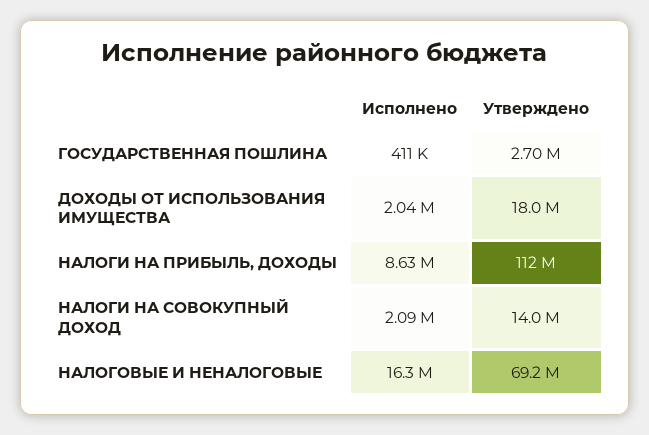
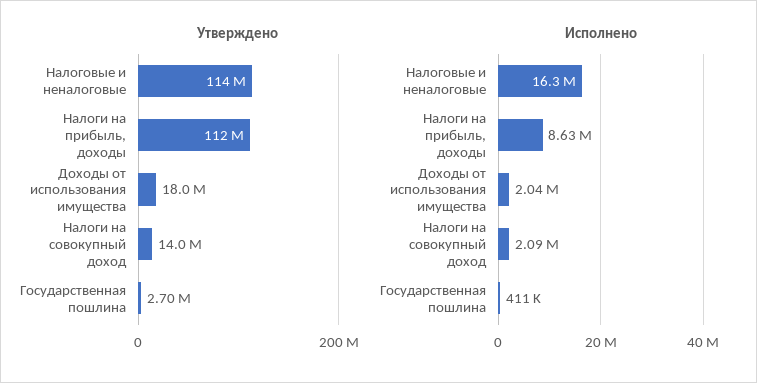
Утверждено, НАЛОГОВЫЕ И НЕНАЛОГОВЫЕ: 69200000 -> 114000000

